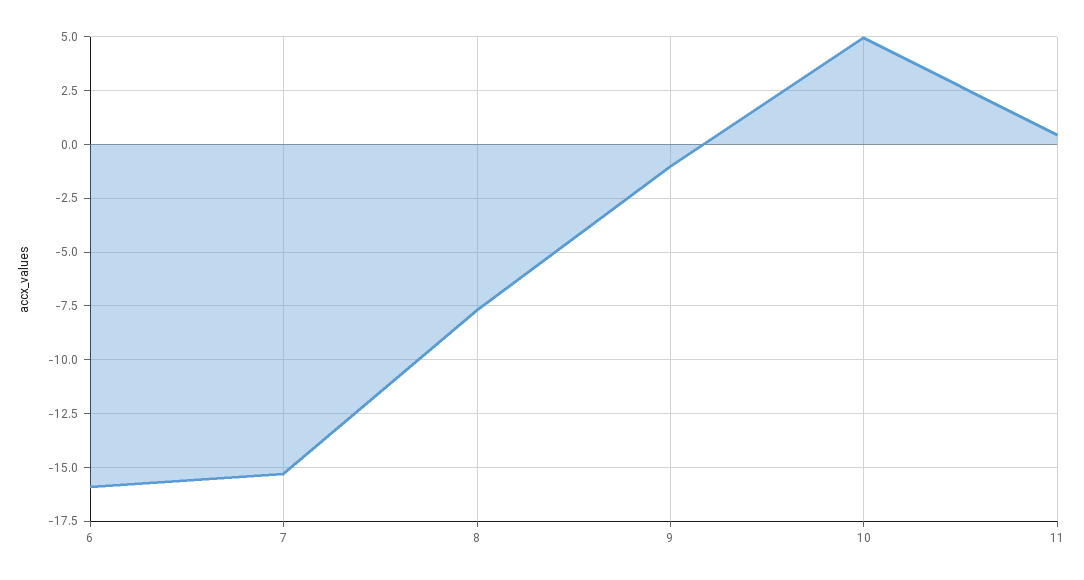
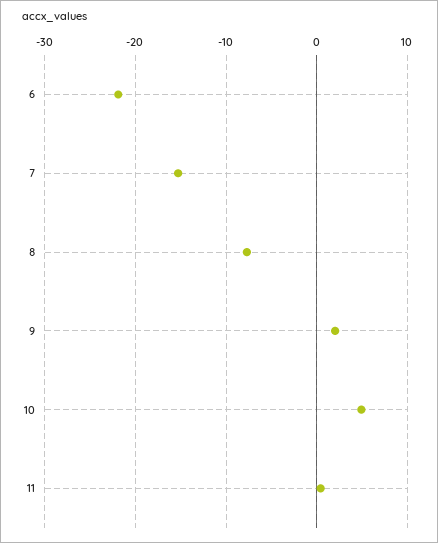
6: -16 -> -22
9: -1 -> 2

